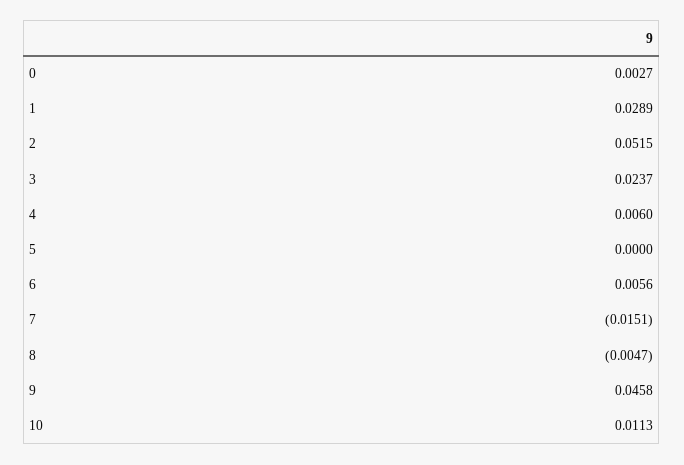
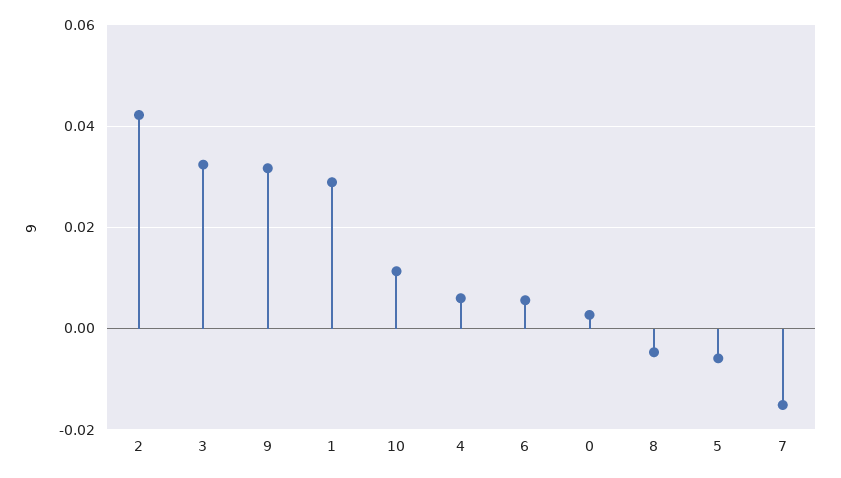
2: 0.0515 -> 0.042
3: 0.0237 -> 0.032
5: 0 -> -0.006
9: 0.0458 -> 0.032

